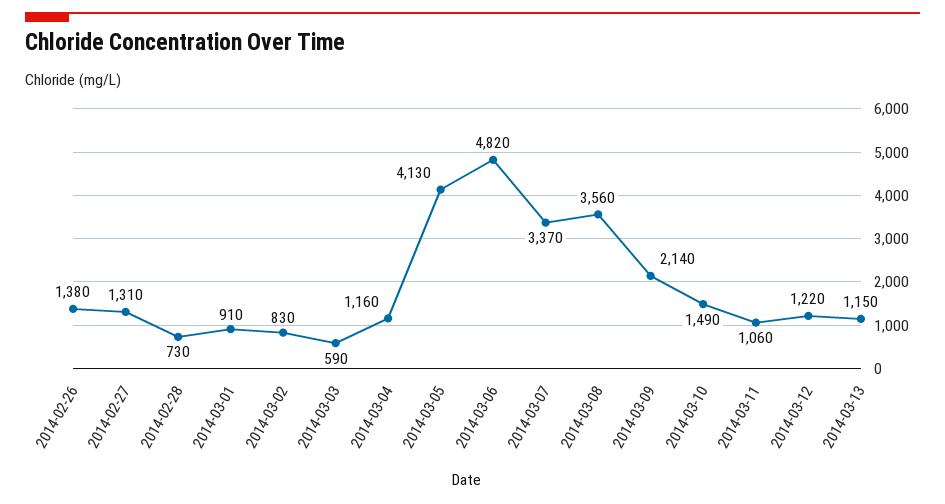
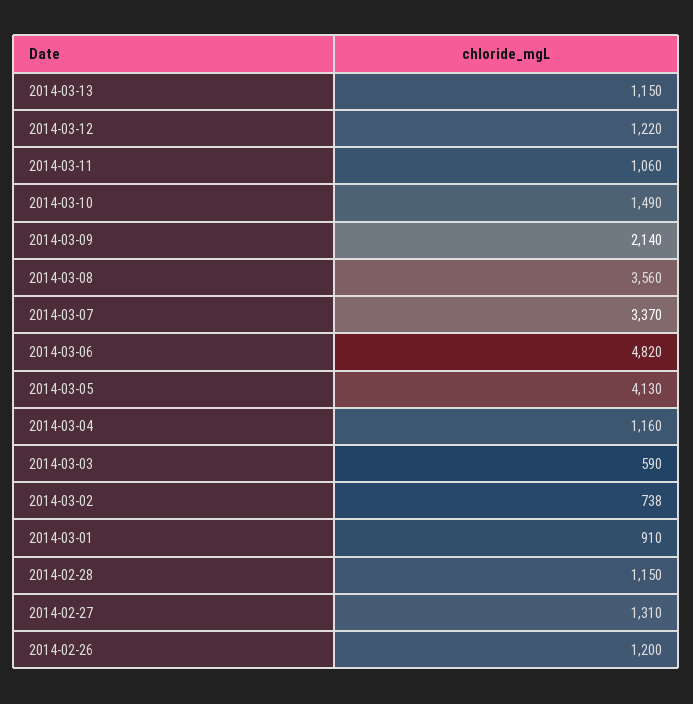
2014-02-26: 1380 -> 1200
2014-02-28: 730 -> 1150
2014-03-02: 830 -> 738

